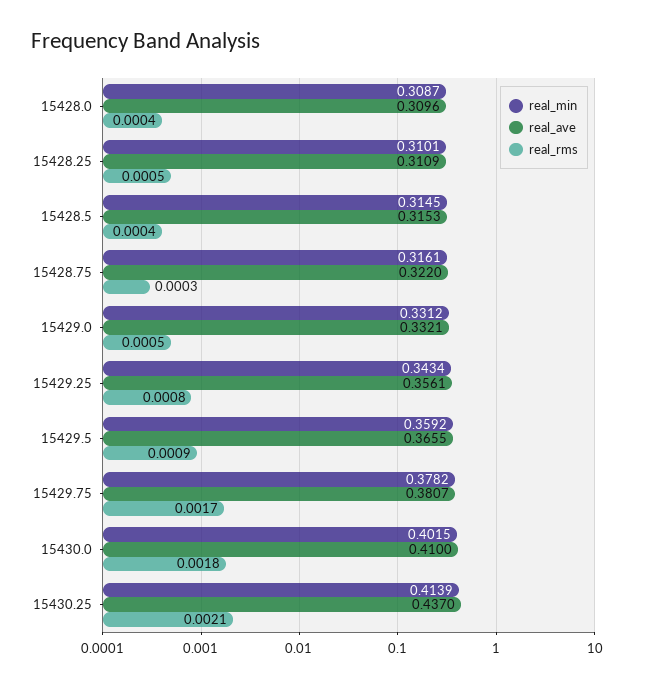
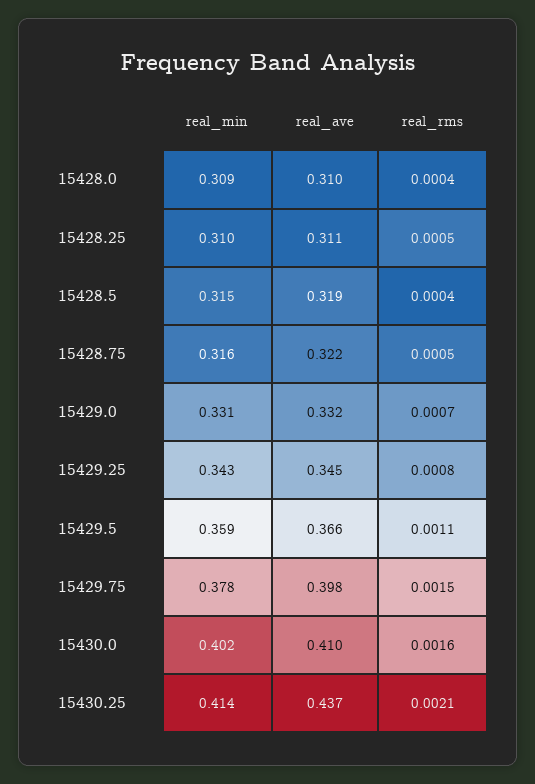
real_ave, 15428.5: 0.3153 -> 0.319
real_rms, 15428.75: 0.0003 -> 0.0005
real_rms, 15429.0: 0.0005 -> 0.0007
real_ave, 15429.25: 0.3561 -> 0.345
real_rms, 15429.5: 0.0009 -> 0.0011
real_ave, 15429.75: 0.3807 -> 0.398
real_rms, 15429.75: 0.0017 -> 0.0015
real_rms, 15430.0: 0.0018 -> 0.0016

